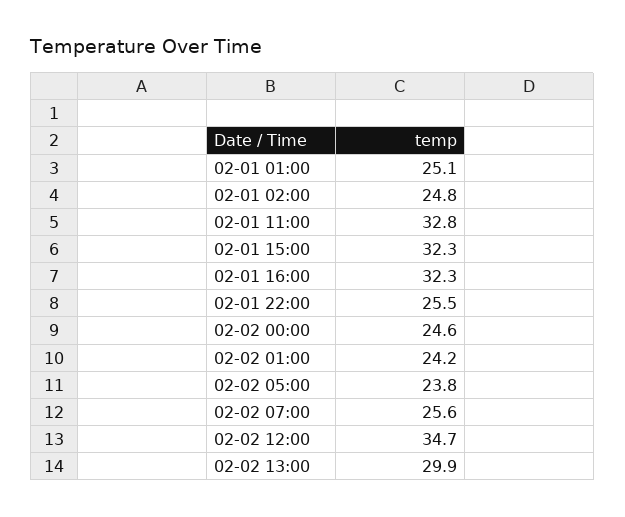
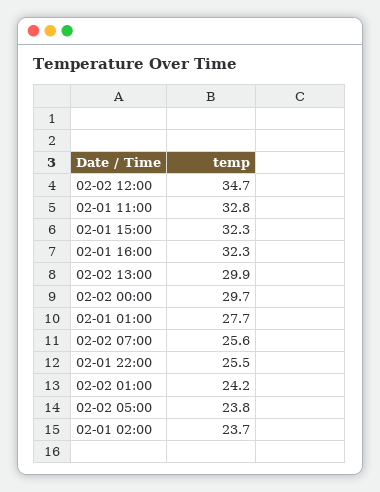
02-01 01:00: 25.1 -> 27.7
02-01 02:00: 24.8 -> 23.7
02-02 00:00: 24.6 -> 29.7

